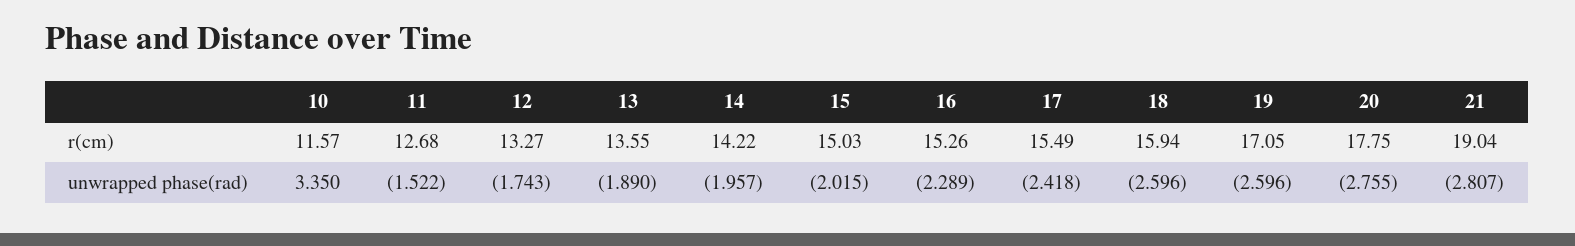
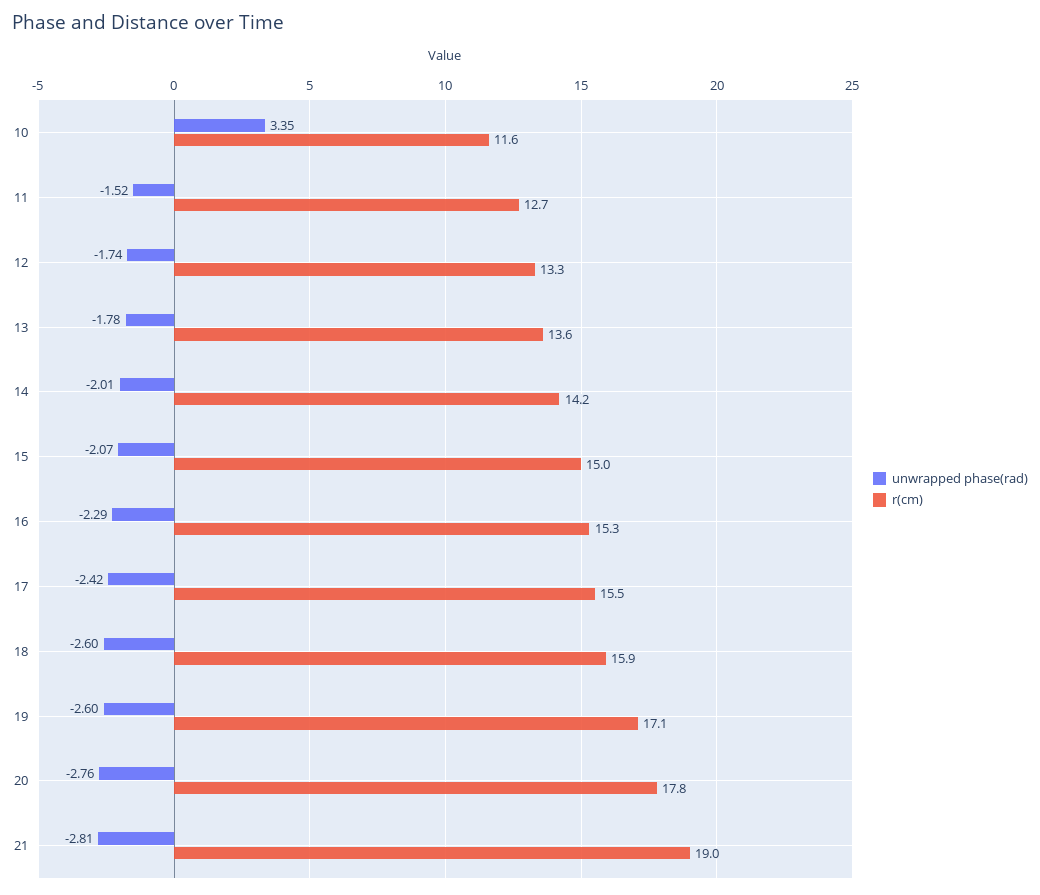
unwrapped phase(rad), 13: -1.89 -> -1.78
unwrapped phase(rad), 14: -1.957 -> -2.01
unwrapped phase(rad), 15: -2.015 -> -2.07

